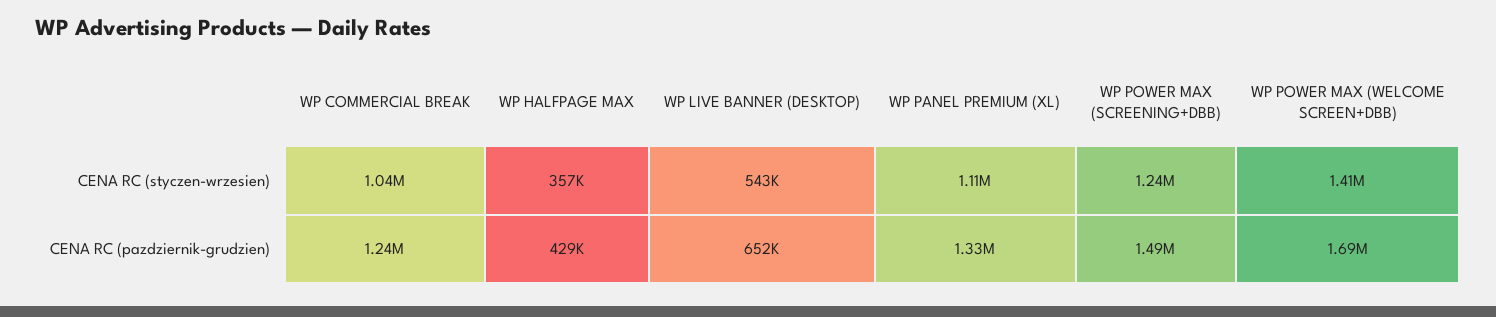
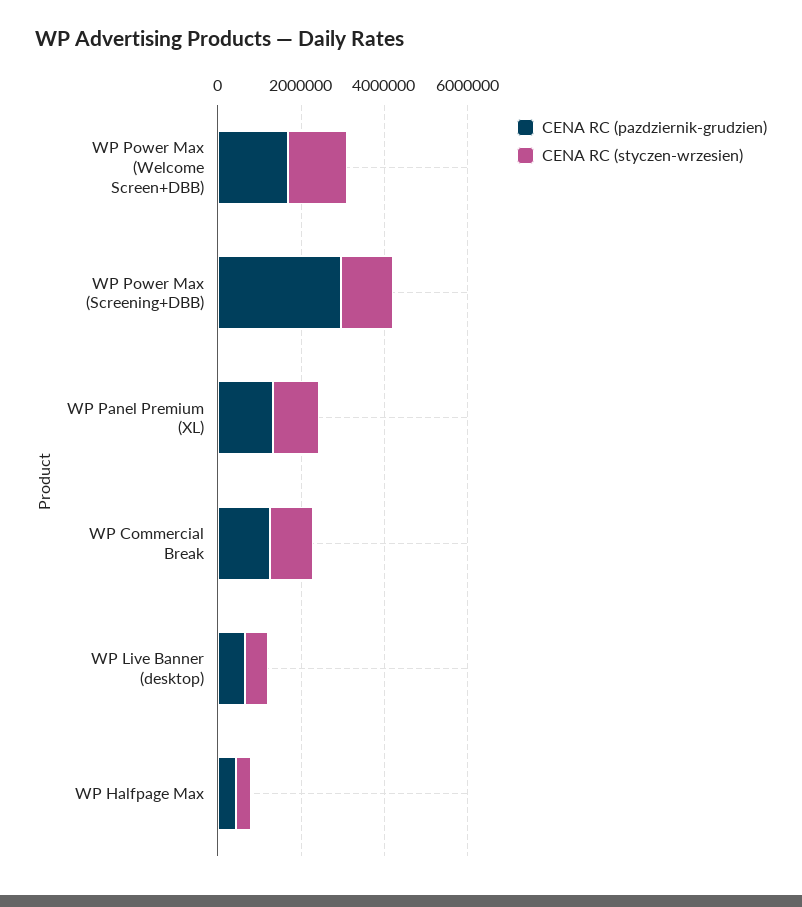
CENA RC (pazdziernik-grudzien), WP POWER MAX (SCREENING+DBB): 1490000 -> 3000000

